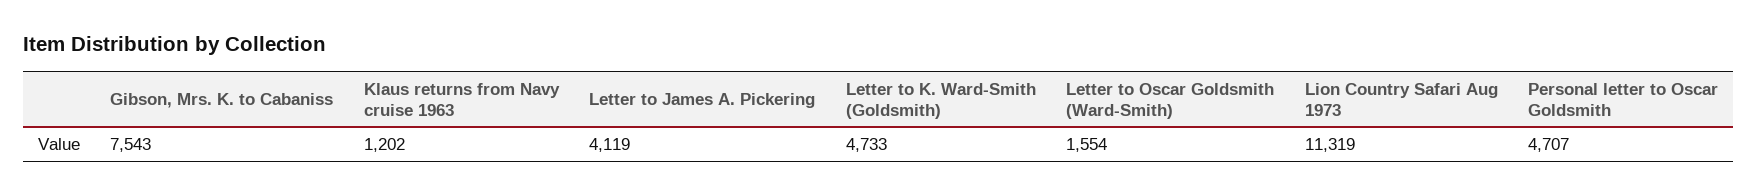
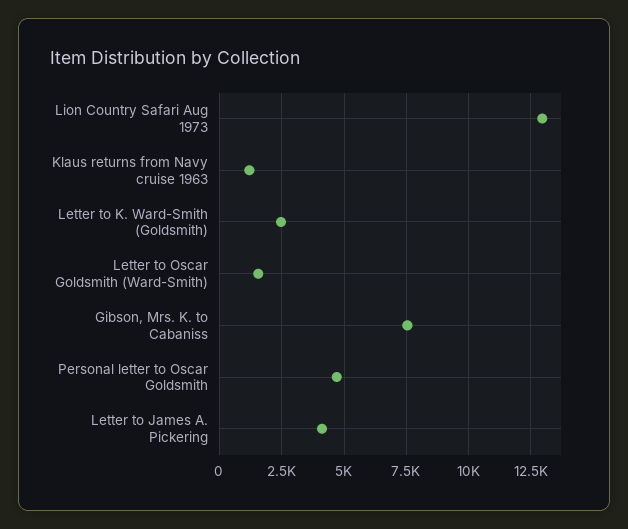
Letter to K. Ward-Smith (Goldsmith): 4733 -> 2500
Lion Country Safari Aug 1973: 11319 -> 13000

